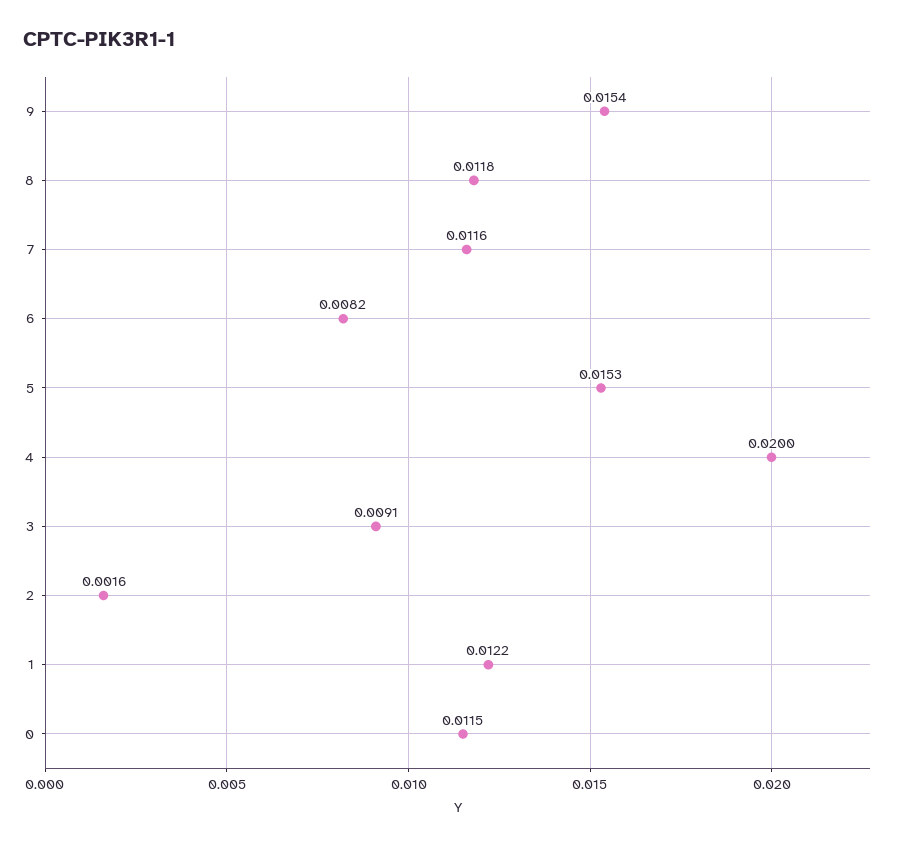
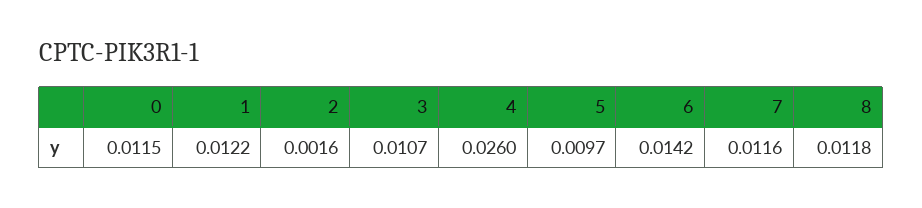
9: 0.0154 -> none
6: 0.0082 -> 0.0142
5: 0.0153 -> 0.0097
4: 0.02 -> 0.026
3: 0.0091 -> 0.0107

